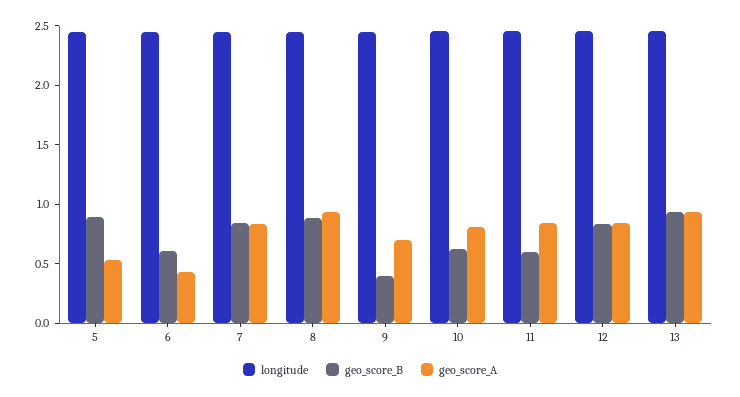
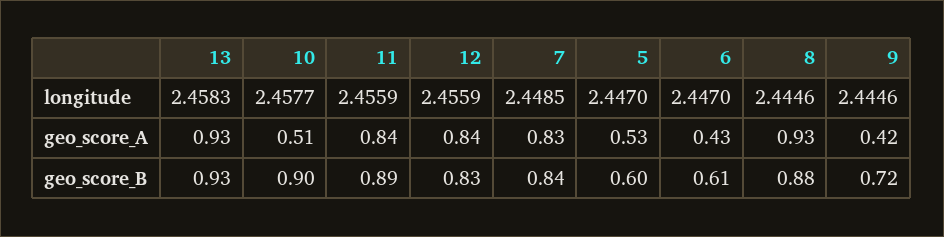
geo_score_B, 5: 0.9 -> 0.6
geo_score_B, 9: 0.4 -> 0.72
geo_score_A, 9: 0.7 -> 0.42
geo_score_B, 10: 0.6 -> 0.9
geo_score_A, 10: 0.8 -> 0.51
geo_score_B, 11: 0.6 -> 0.89

